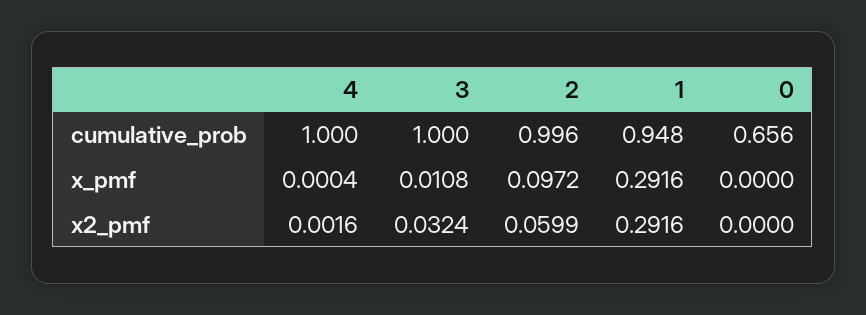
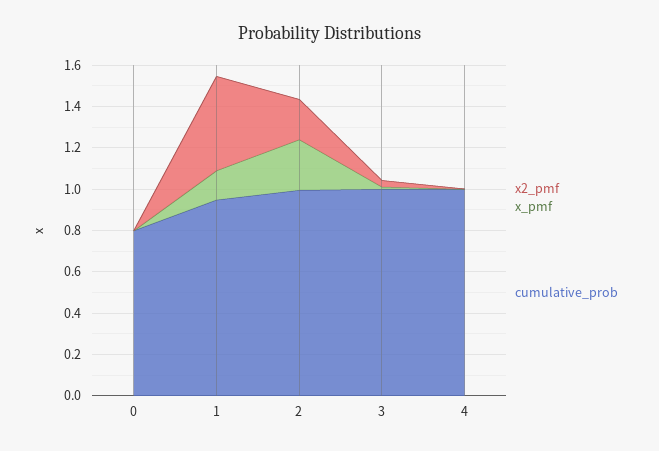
cumulative_prob, 0: 0.656 -> 0.8
x_pmf, 2: 0.0972 -> 0.25
x_pmf, 1: 0.2916 -> 0.15
x2_pmf, 2: 0.0599 -> 0.2
x2_pmf, 1: 0.2916 -> 0.45

